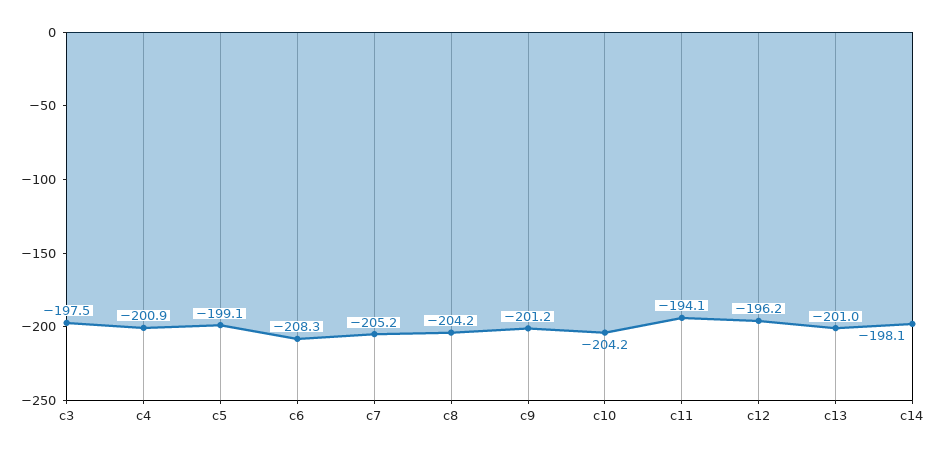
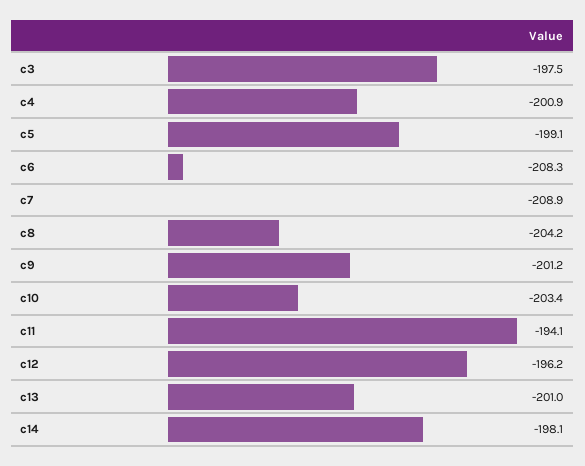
c7: -205.2 -> -208.9
c10: -204.2 -> -203.4

